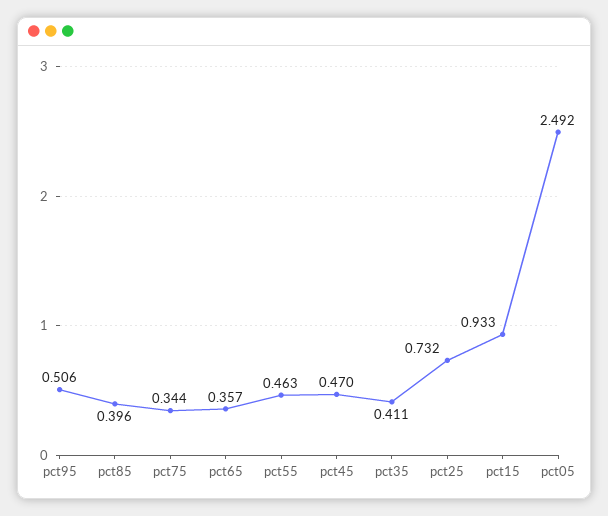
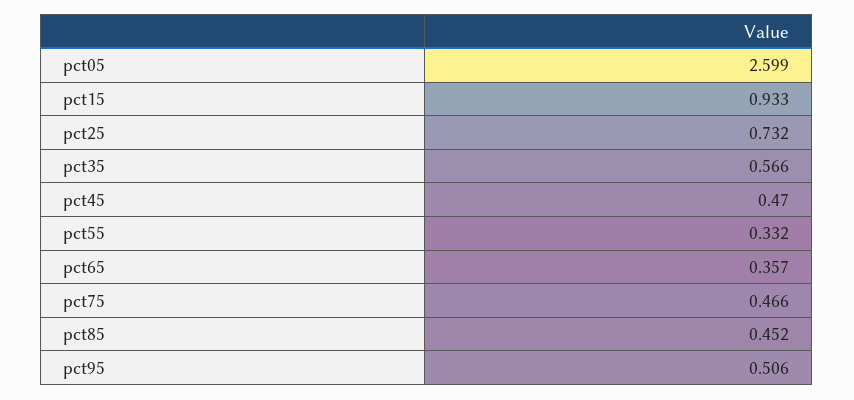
pct85: 0.396 -> 0.452
pct75: 0.344 -> 0.466
pct55: 0.463 -> 0.332
pct35: 0.411 -> 0.566
pct05: 2.492 -> 2.599

